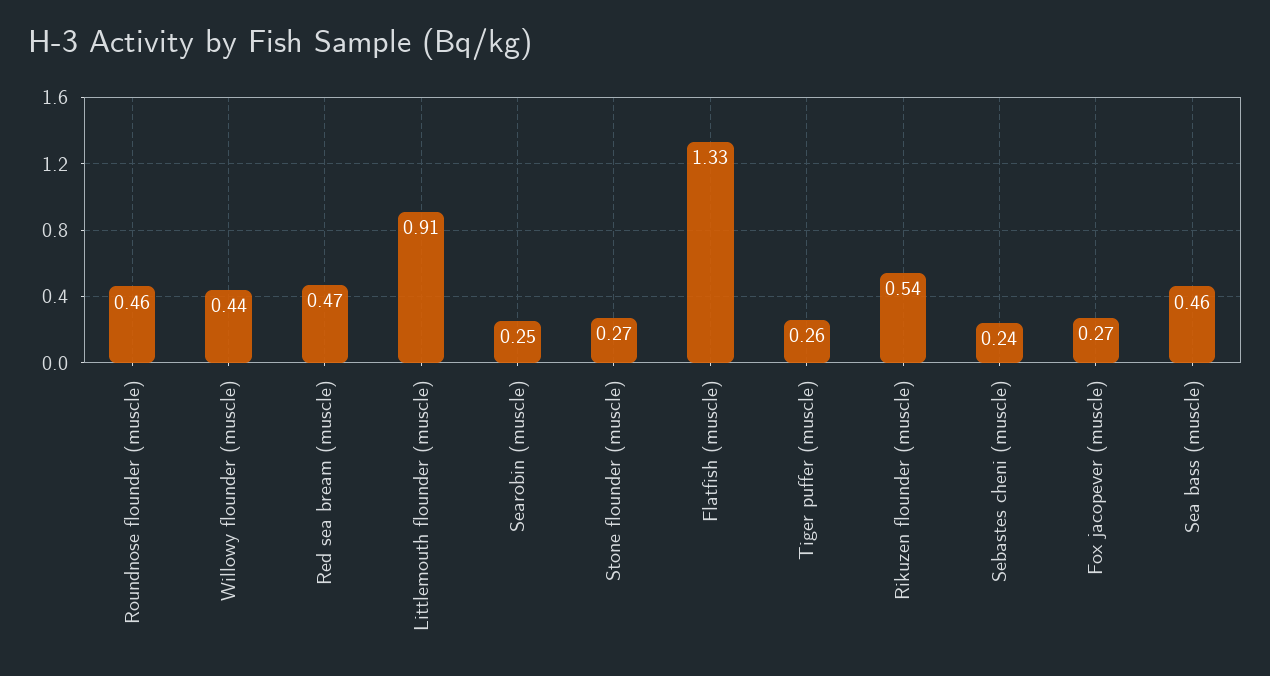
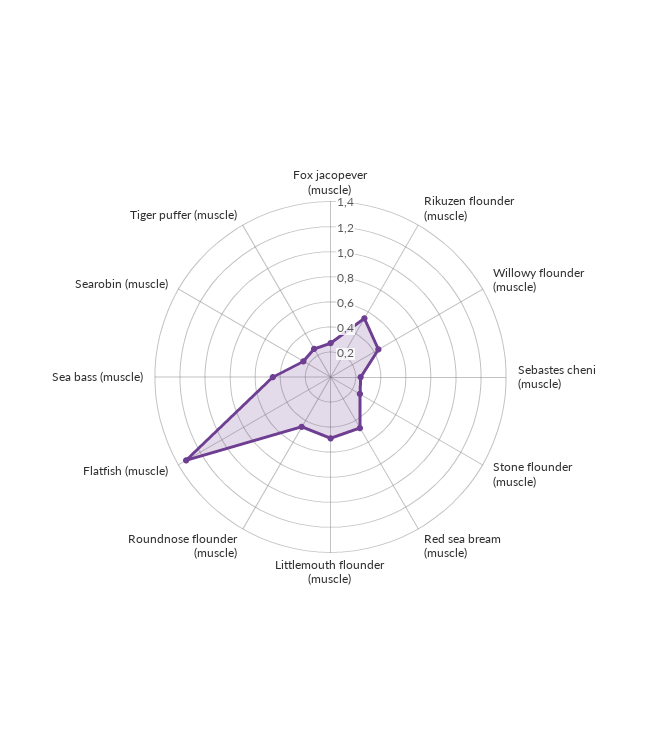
Littlemouth flounder (muscle): 0.91 -> 0.5

